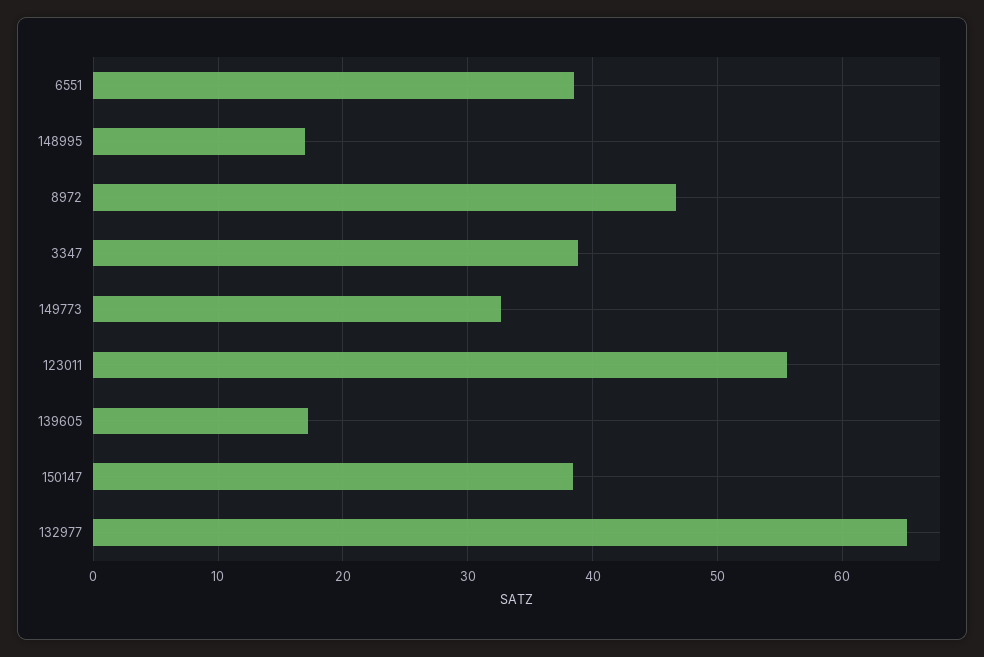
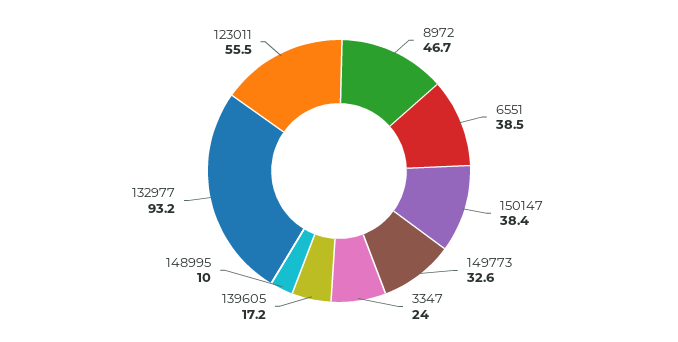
148995: 17 -> 10
3347: 39 -> 24
132977: 65 -> 93.2

